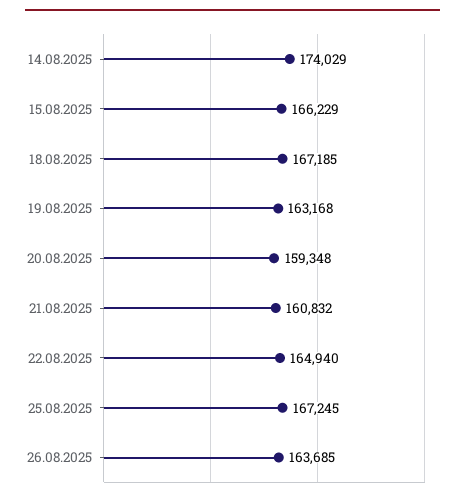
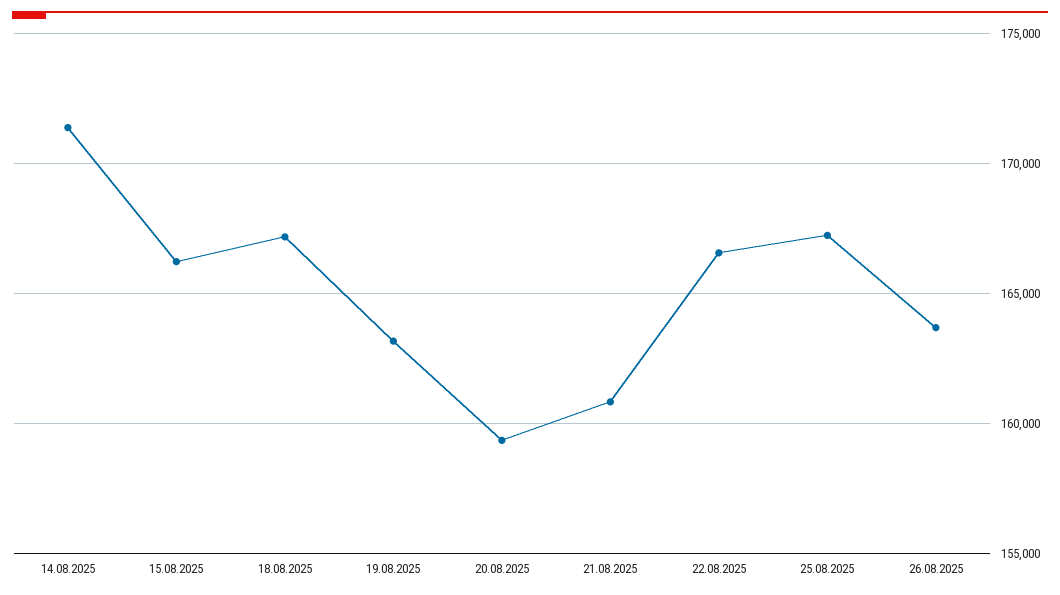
14.08.2025: 174029 -> 171500
22.08.2025: 164940 -> 166500

